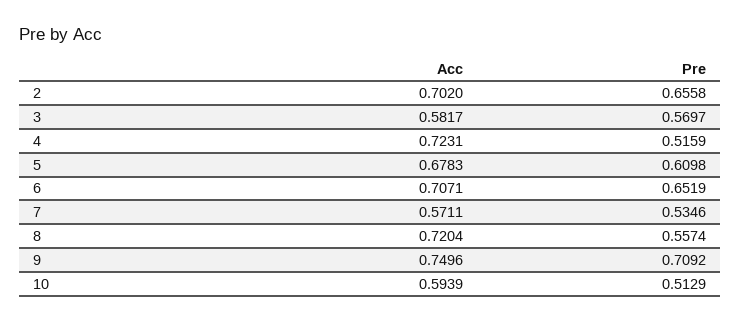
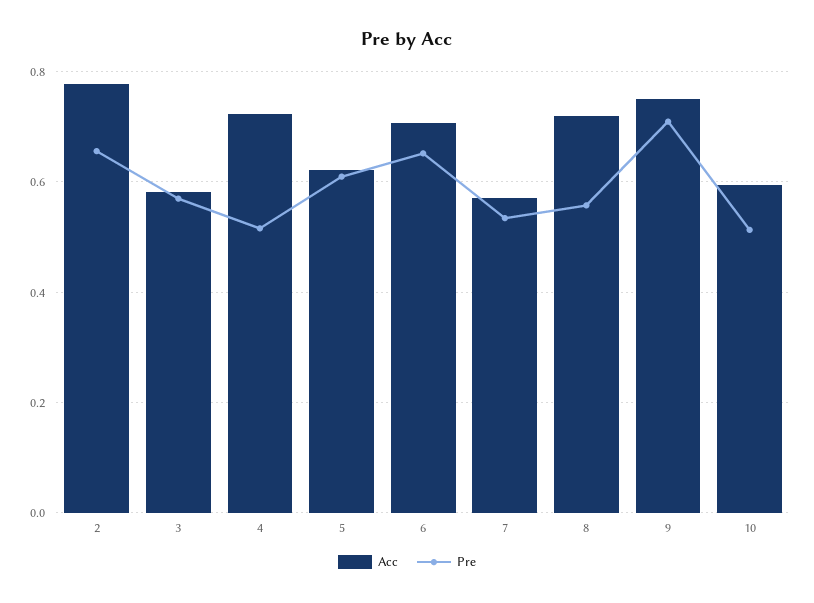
Acc, 2: 0.702 -> 0.78
Acc, 5: 0.6783 -> 0.62

